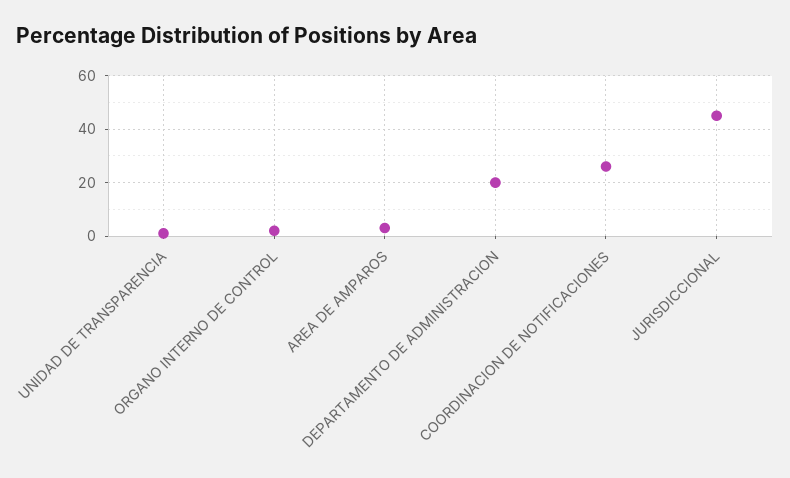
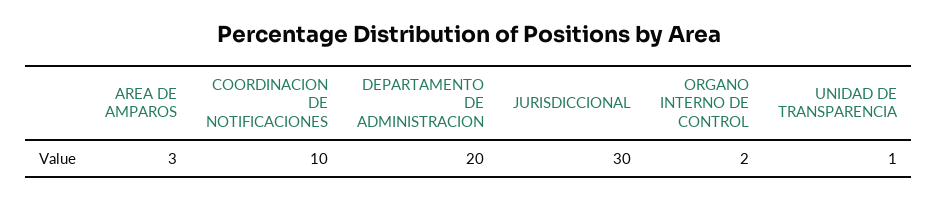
COORDINACION DE NOTIFICACIONES: 25 -> 10
JURISDICCIONAL: 45 -> 30

